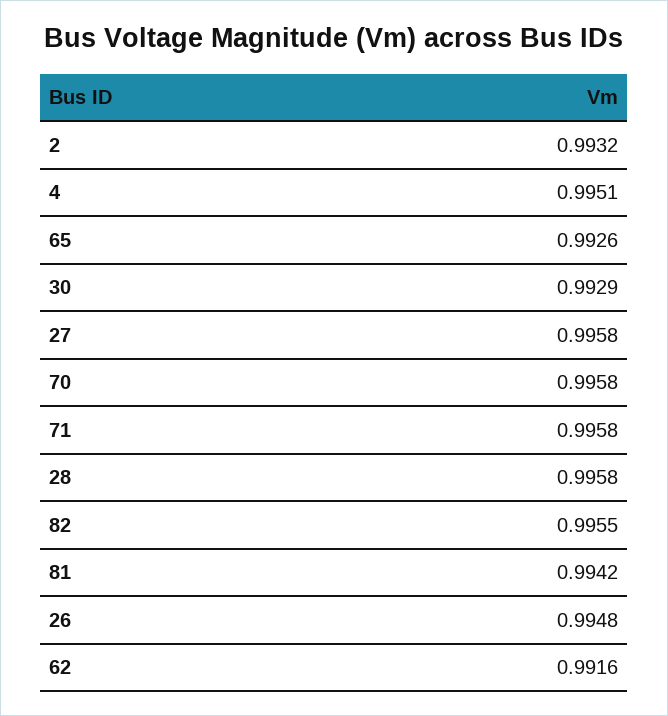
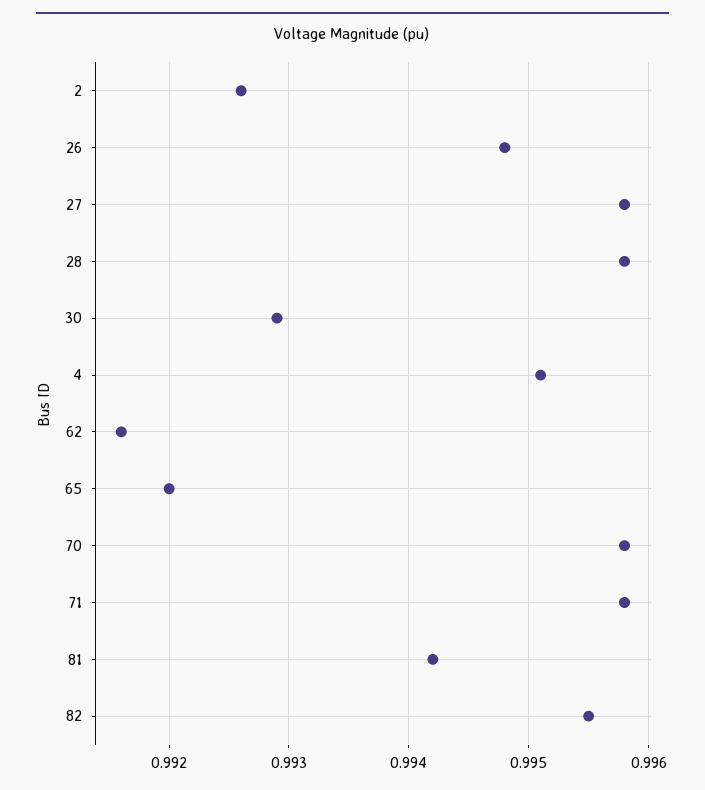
2: 0.9932 -> 0.9926
65: 0.9926 -> 0.992

